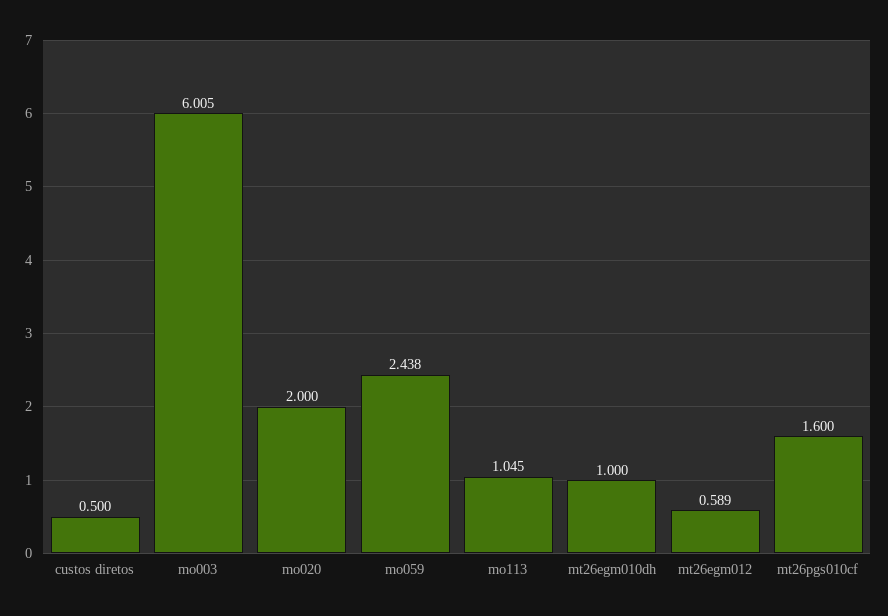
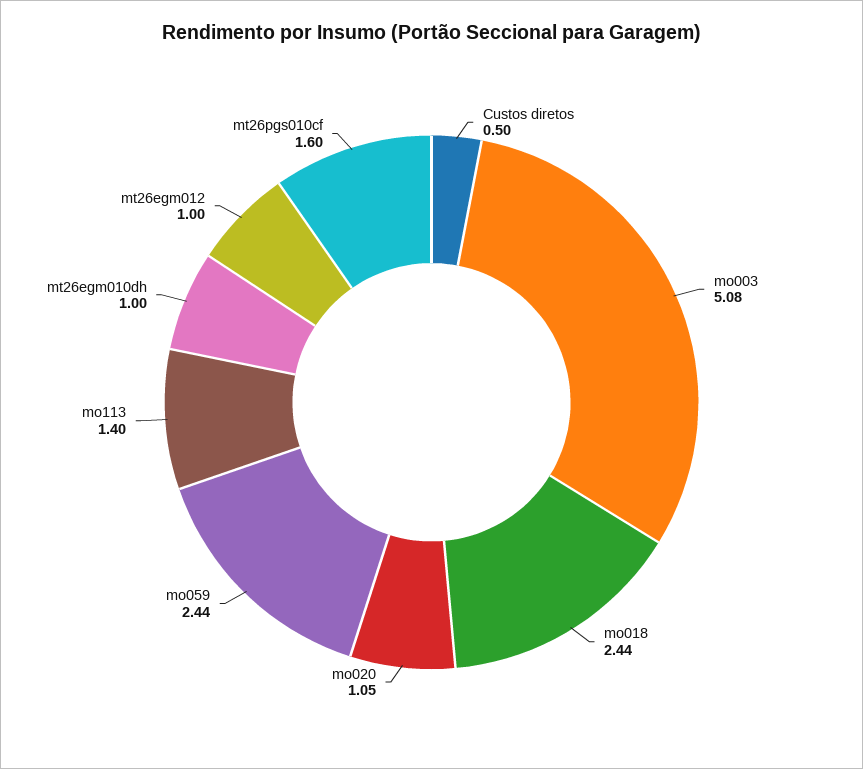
mo003: 6.005 -> 5.08
mo020: 2 -> 1.05
mo113: 1.045 -> 1.4
mt26egm012: 0.589 -> 1
mo018: none -> 2.44

